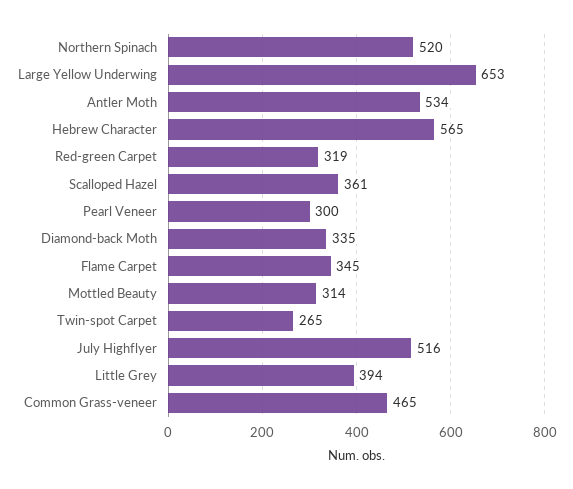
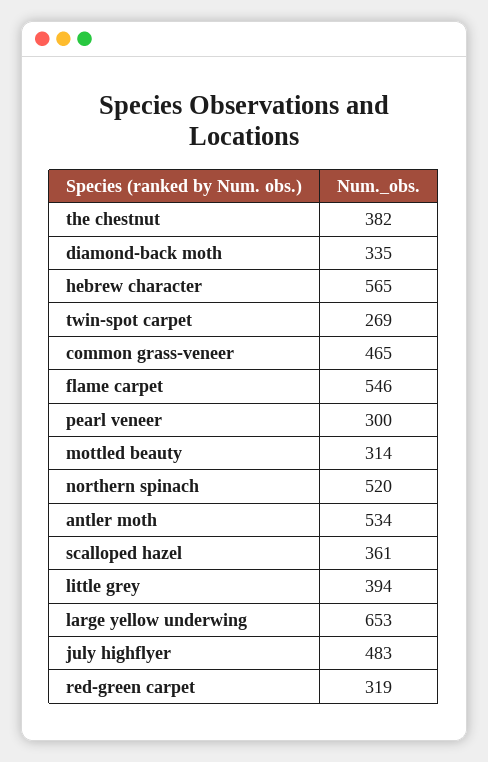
Flame Carpet: 345 -> 546
Twin-spot Carpet: 265 -> 269
July Highflyer: 516 -> 483
the chestnut: none -> 382

